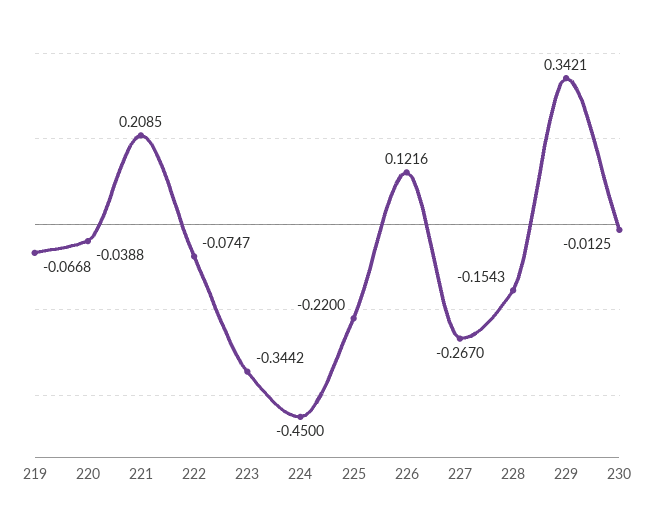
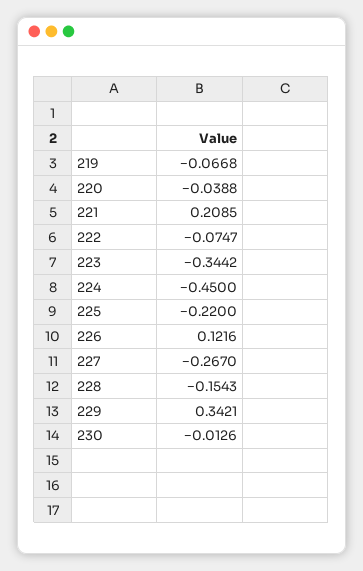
230: -0.0125 -> -0.0126

